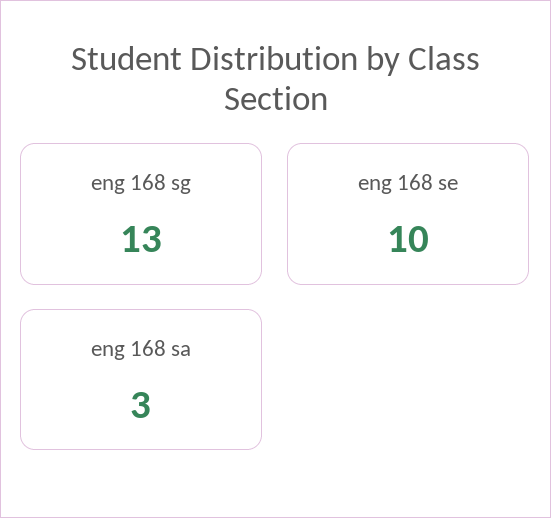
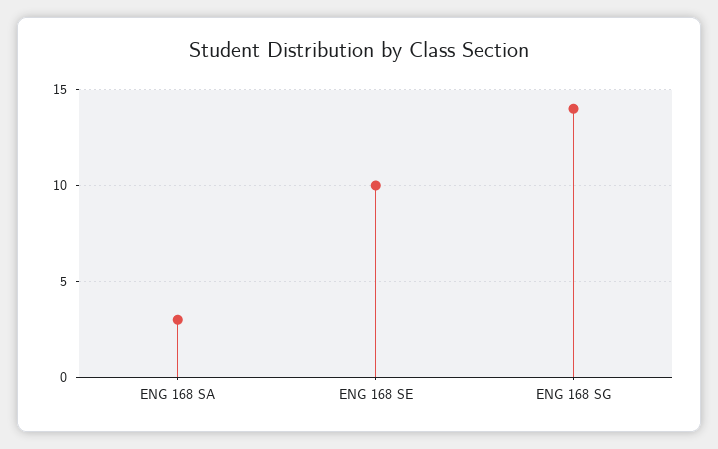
eng 168 sg: 13 -> 14

